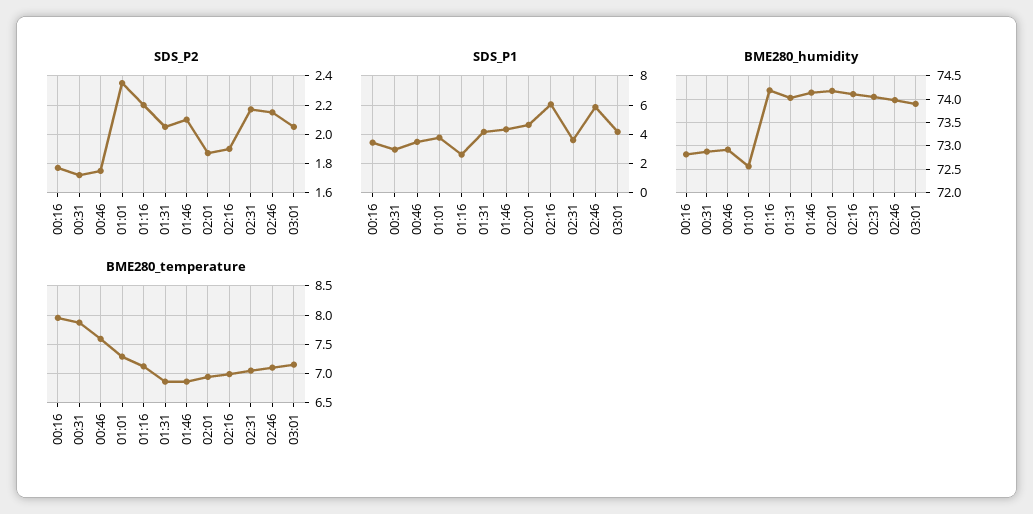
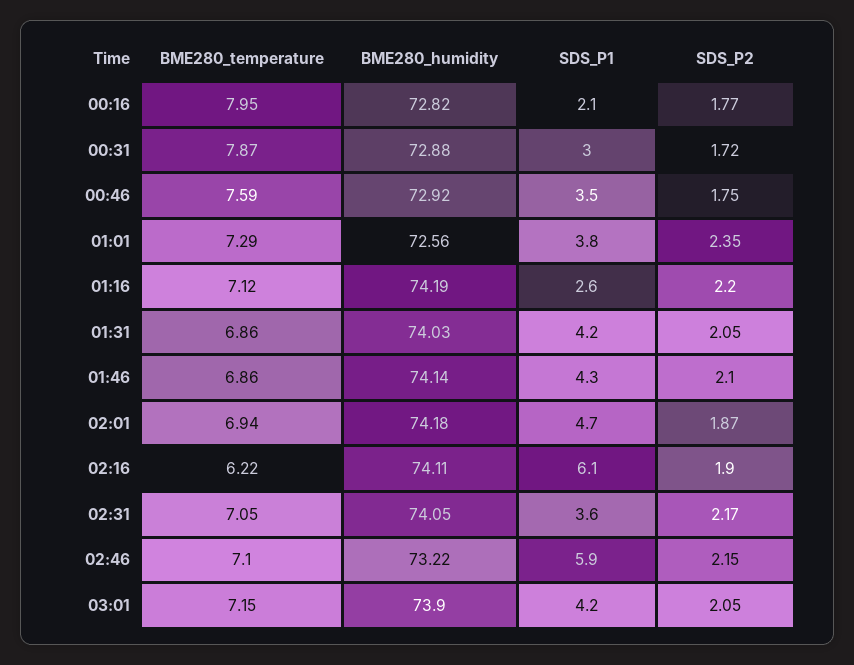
SDS_P1, 00:16: 3.5 -> 2.1
BME280_humidity, 02:46: 74 -> 73.22
BME280_temperature, 02:16: 7 -> 6.22

